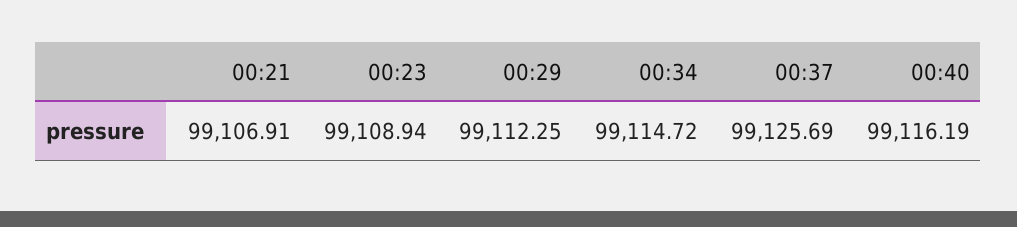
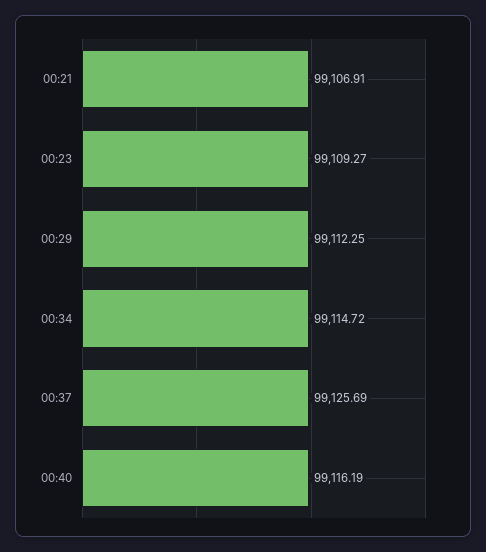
00:23: 99108.94 -> 99109.27

